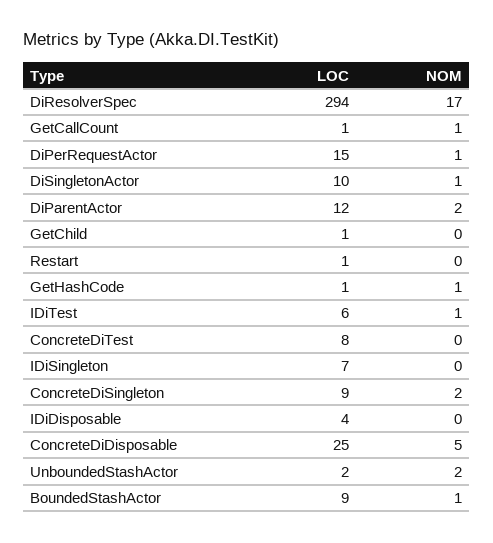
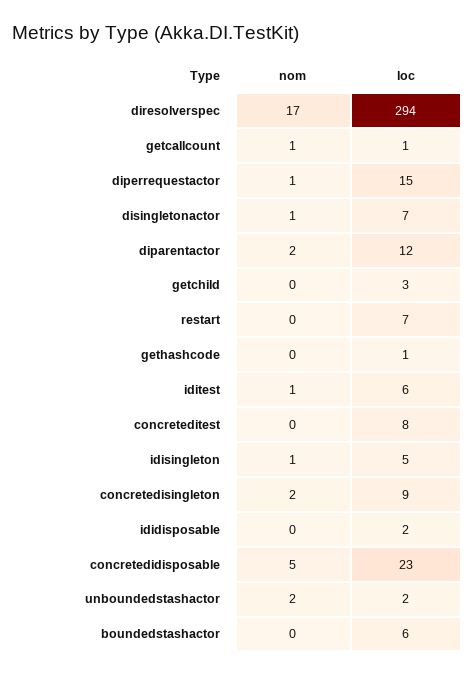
LOC, DiSingletonActor: 10 -> 7
LOC, GetChild: 1 -> 3
LOC, Restart: 1 -> 7
NOM, GetHashCode: 1 -> 0
LOC, IDiSingleton: 7 -> 5
NOM, IDiSingleton: 0 -> 1
LOC, IDiDisposable: 4 -> 2
LOC, ConcreteDiDisposable: 25 -> 23
LOC, BoundedStashActor: 9 -> 6
NOM, BoundedStashActor: 1 -> 0

